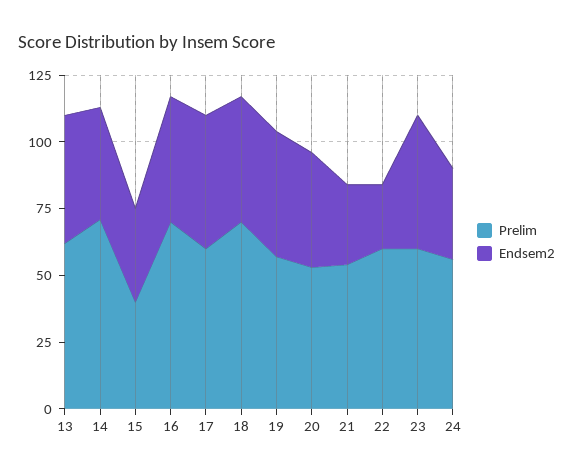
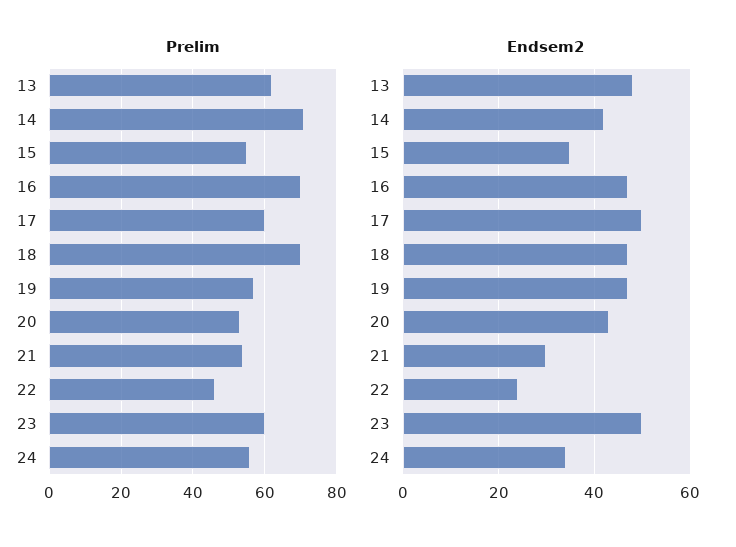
Prelim, 15: 40 -> 55
Prelim, 22: 60 -> 45

